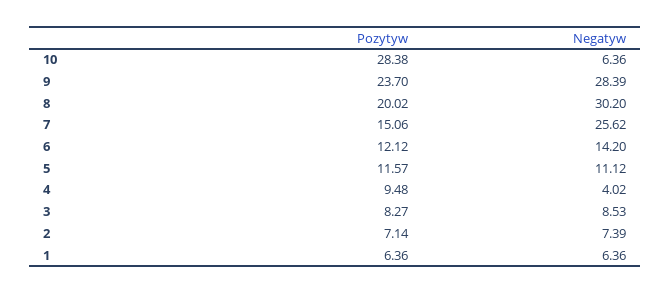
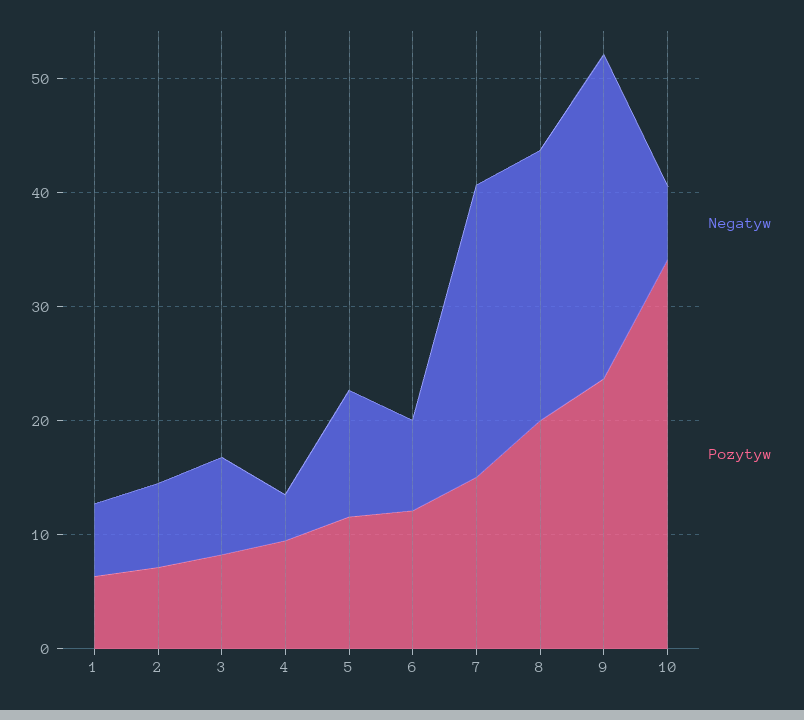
Pozytyw, 10: 28.38 -> 34
Negatyw, 8: 30.2 -> 24
Negatyw, 6: 14.2 -> 8

